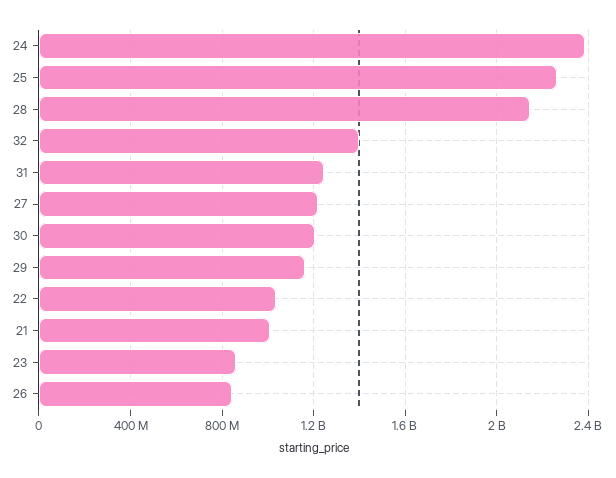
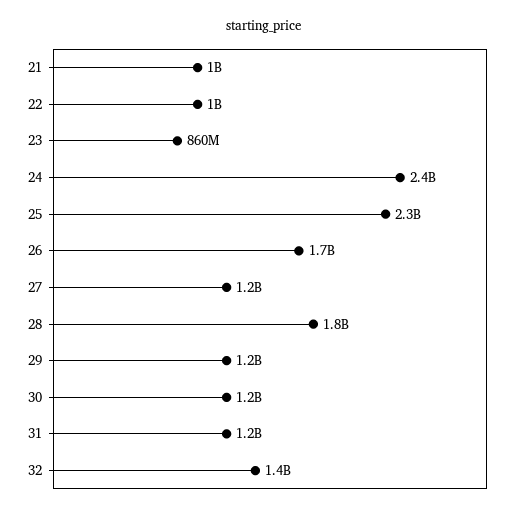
28: 2150000000 -> 1800000000
26: 850000000 -> 1700000000

